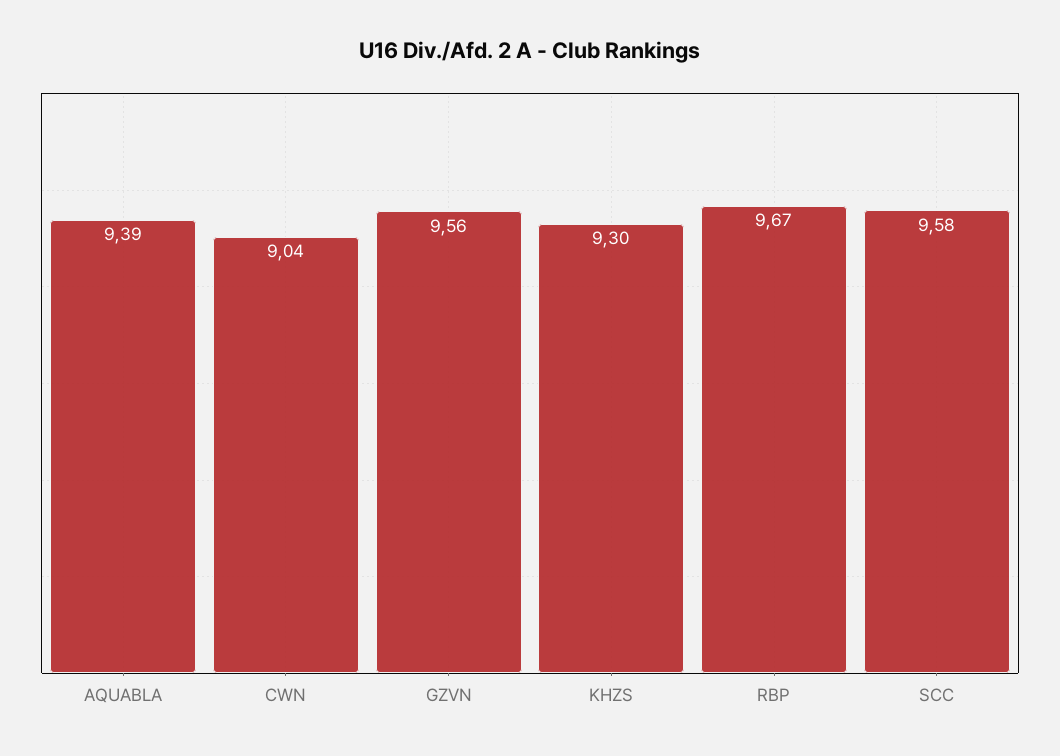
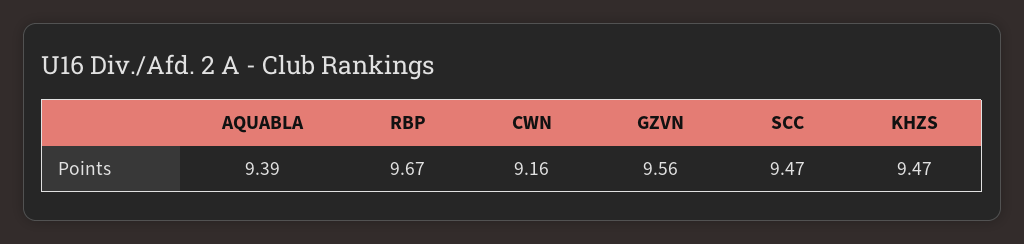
CWN: 9.04 -> 9.16
KHZS: 9.3 -> 9.47
SCC: 9.58 -> 9.47

